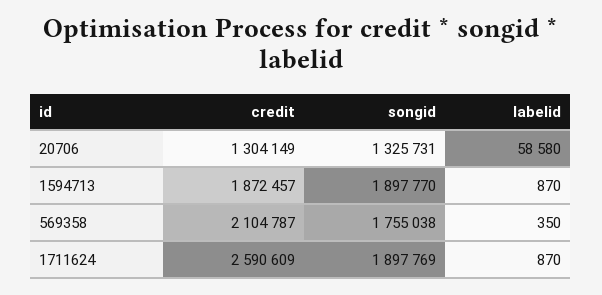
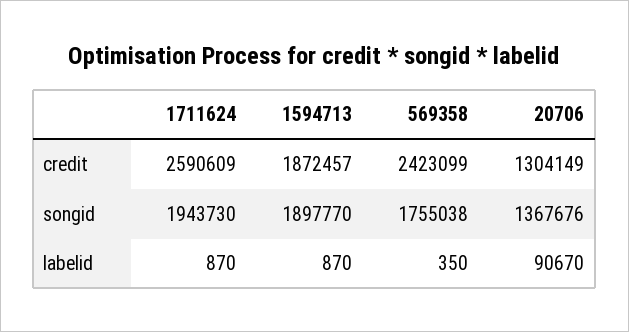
songid, 20706: 1325731 -> 1367676
labelid, 20706: 58580 -> 90670
credit, 569358: 2104787 -> 2423099
songid, 1711624: 1897769 -> 1943730

